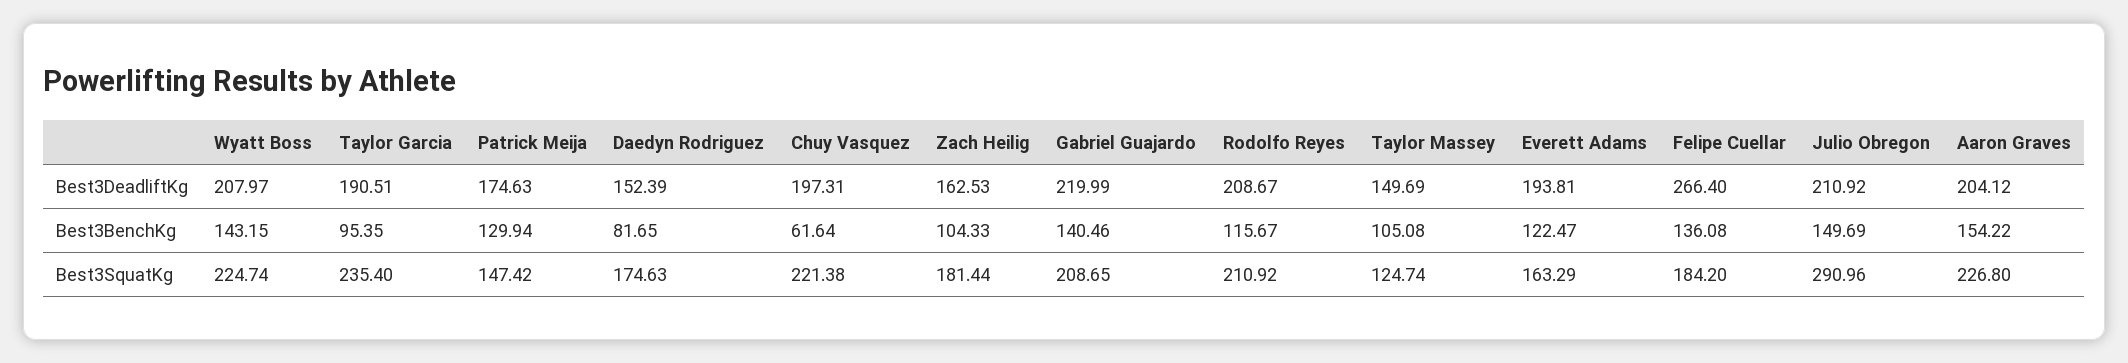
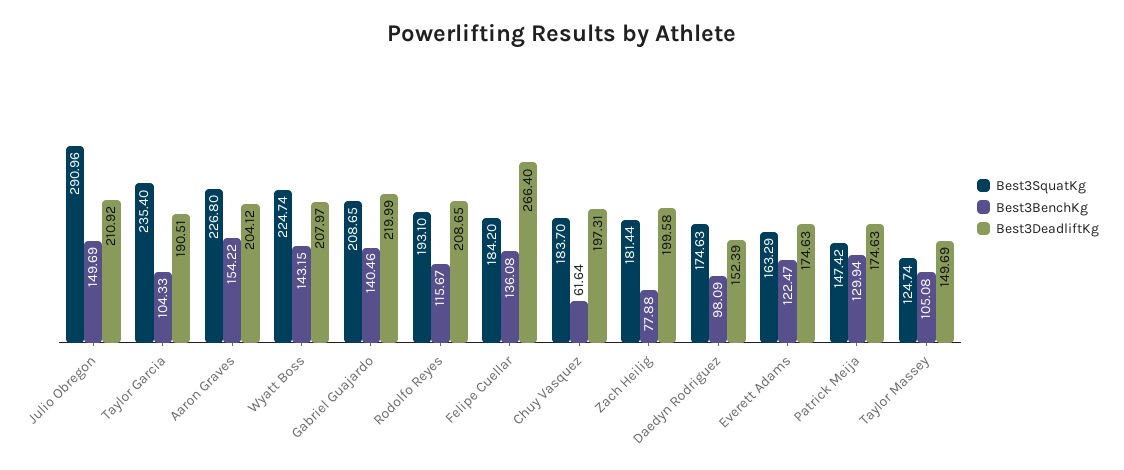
Best3DeadliftKg, Zach Heilig: 162.53 -> 199.58
Best3DeadliftKg, Rodolfo Reyes: 208.67 -> 208.65
Best3DeadliftKg, Everett Adams: 193.81 -> 174.63
Best3BenchKg, Taylor Garcia: 95.35 -> 104.33
Best3BenchKg, Daedyn Rodriguez: 81.65 -> 98.09
Best3BenchKg, Zach Heilig: 104.33 -> 77.88
Best3SquatKg, Chuy Vasquez: 221.38 -> 183.7
Best3SquatKg, Rodolfo Reyes: 210.92 -> 193.1

